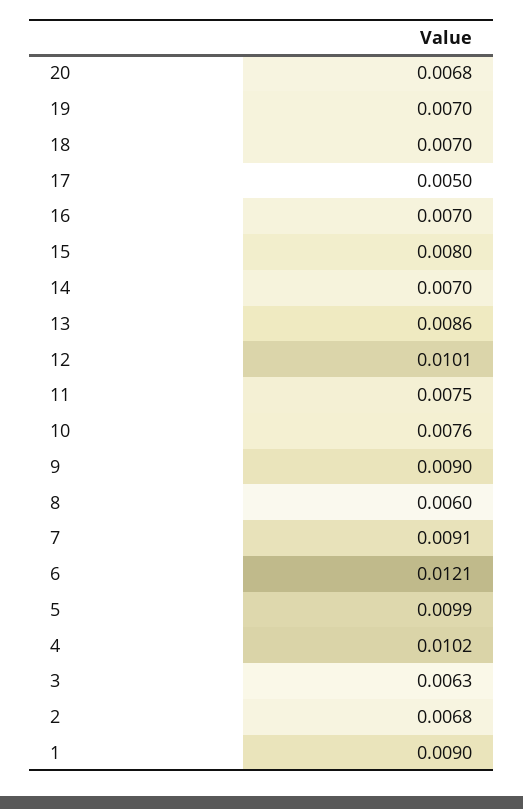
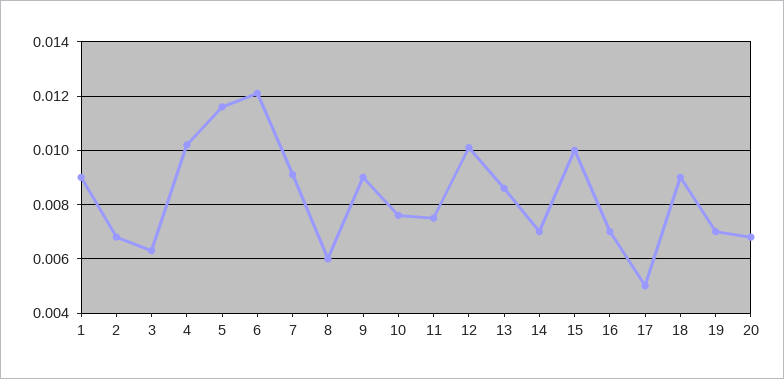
18: 0.007 -> 0.009
15: 0.008 -> 0.01
5: 0.0099 -> 0.0115

